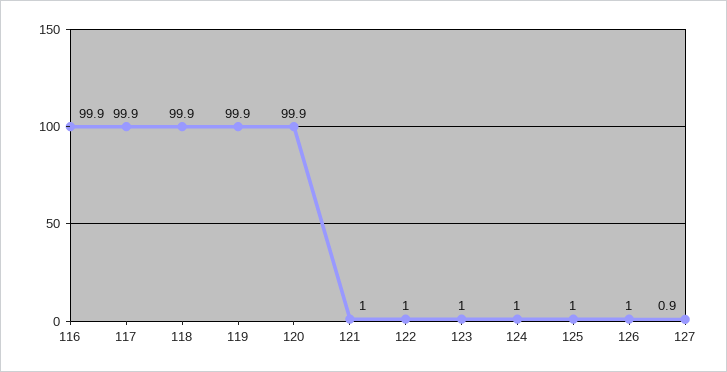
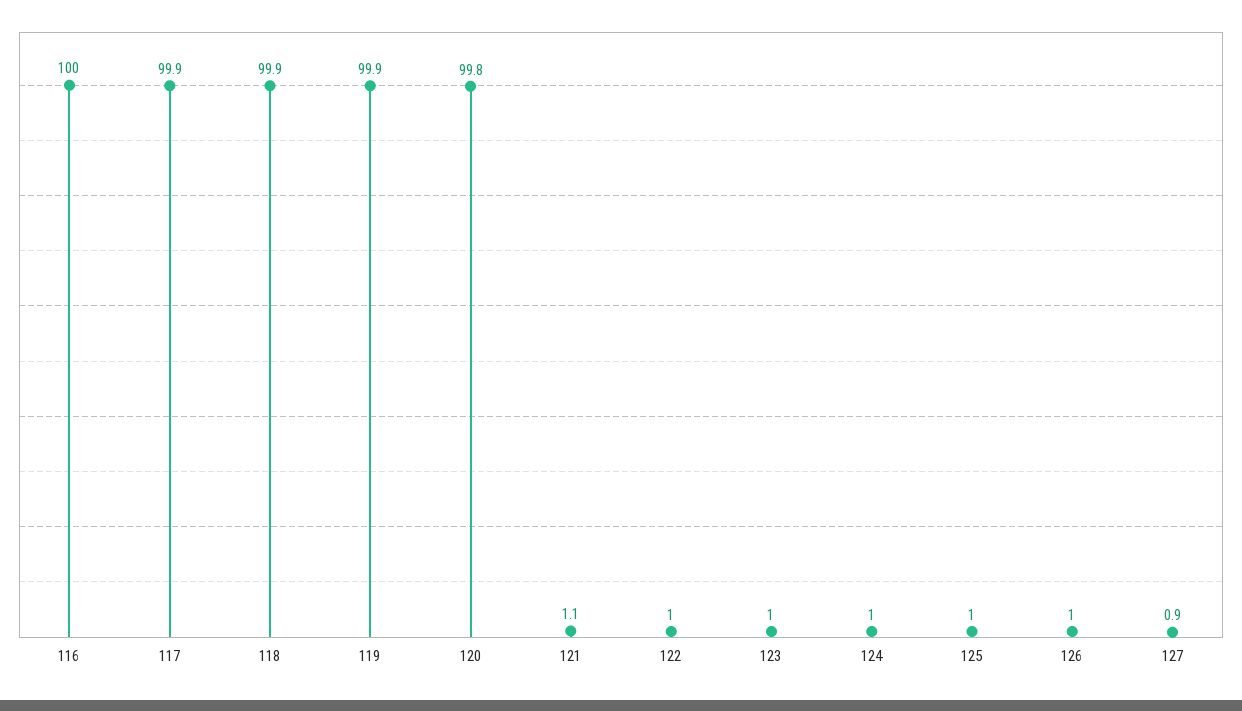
116: 99.9 -> 100
120: 99.9 -> 99.8
121: 1 -> 1.1

